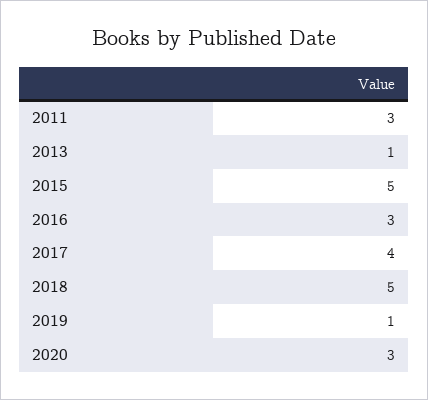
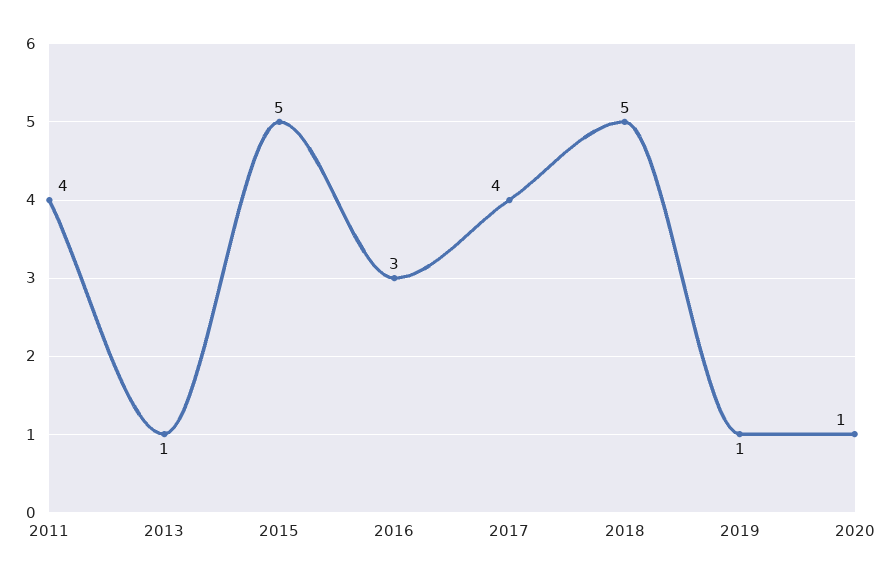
2011: 3 -> 4
2020: 3 -> 1

